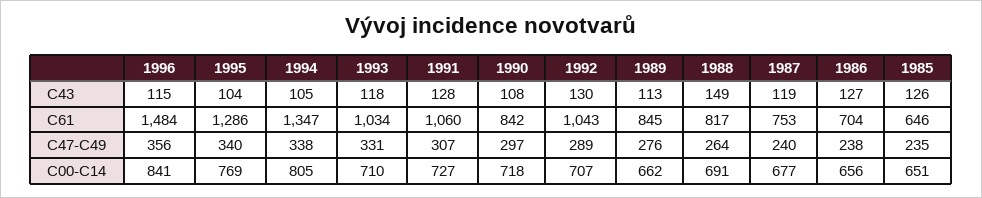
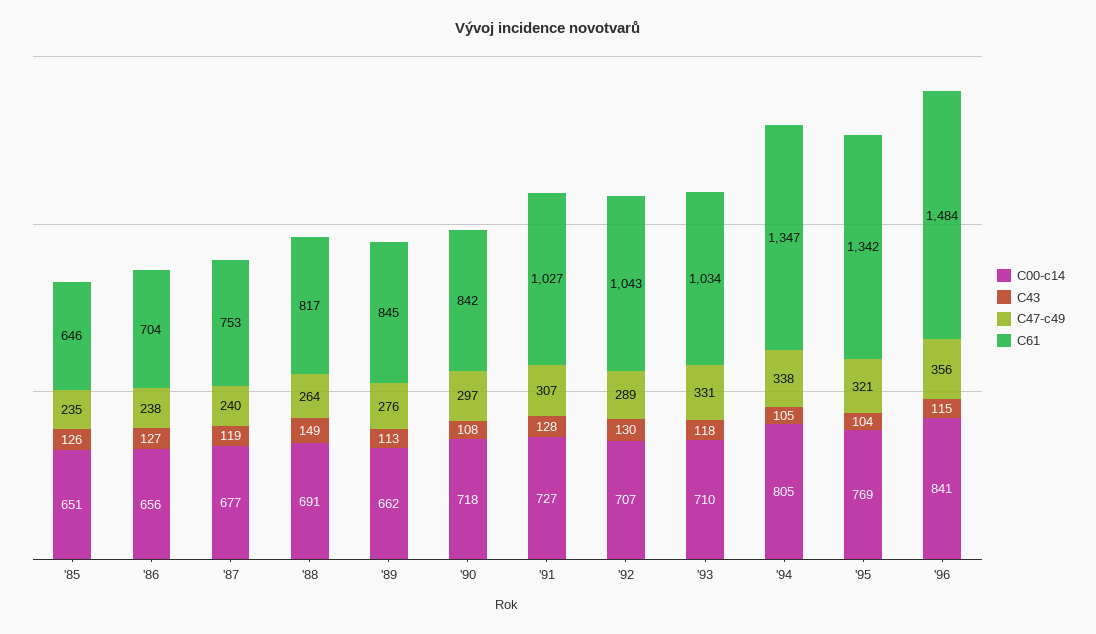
C61, 1995: 1286 -> 1342
C61, 1991: 1060 -> 1027
C47-C49, 1995: 340 -> 321

